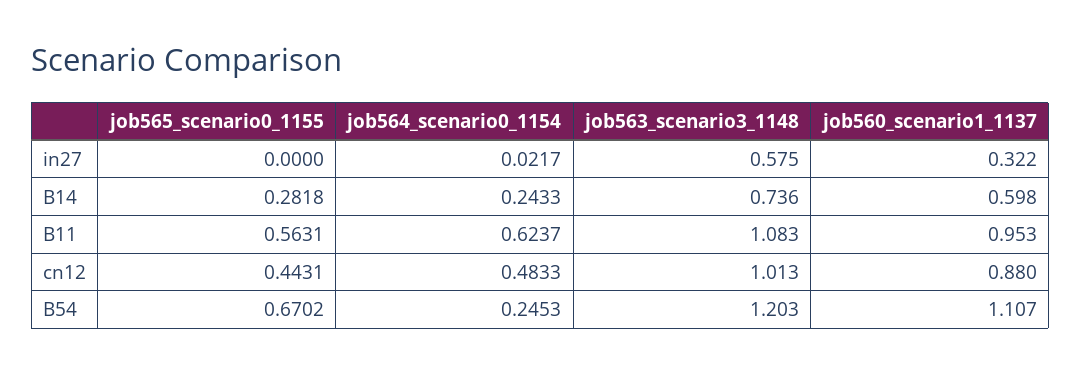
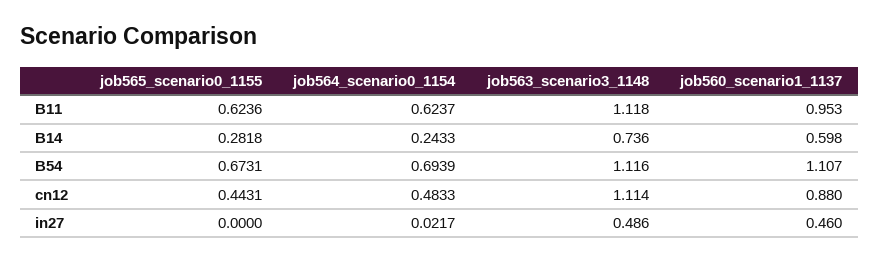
job563_scenario3_1148, in27: 0.575 -> 0.486
job560_scenario1_1137, in27: 0.322 -> 0.46
job565_scenario0_1155, B11: 0.5631 -> 0.6236
job563_scenario3_1148, B11: 1.083 -> 1.118
job563_scenario3_1148, cn12: 1.013 -> 1.114
job565_scenario0_1155, B54: 0.6702 -> 0.6731
job564_scenario0_1154, B54: 0.2453 -> 0.6939
job563_scenario3_1148, B54: 1.203 -> 1.116

